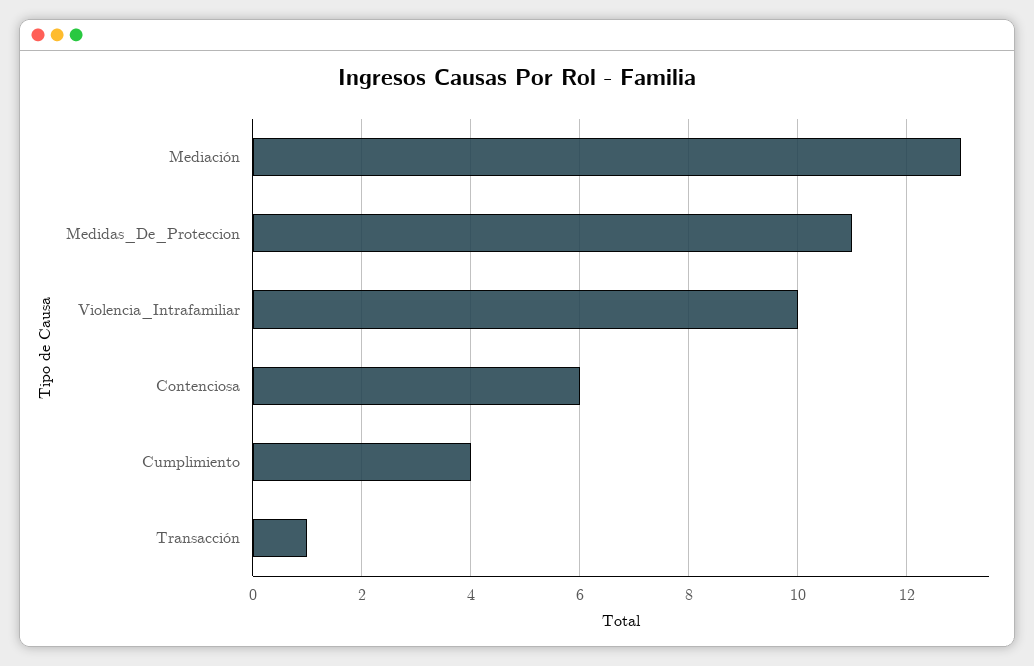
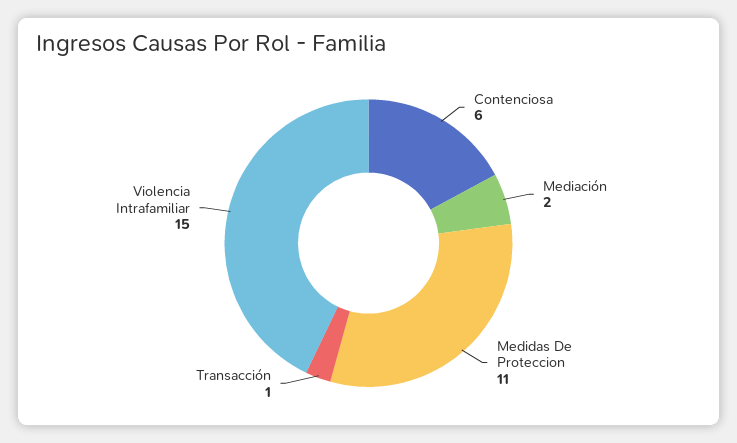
Mediación: 13 -> 2
Violencia_Intrafamiliar: 10 -> 15
Cumplimiento: 4 -> none

